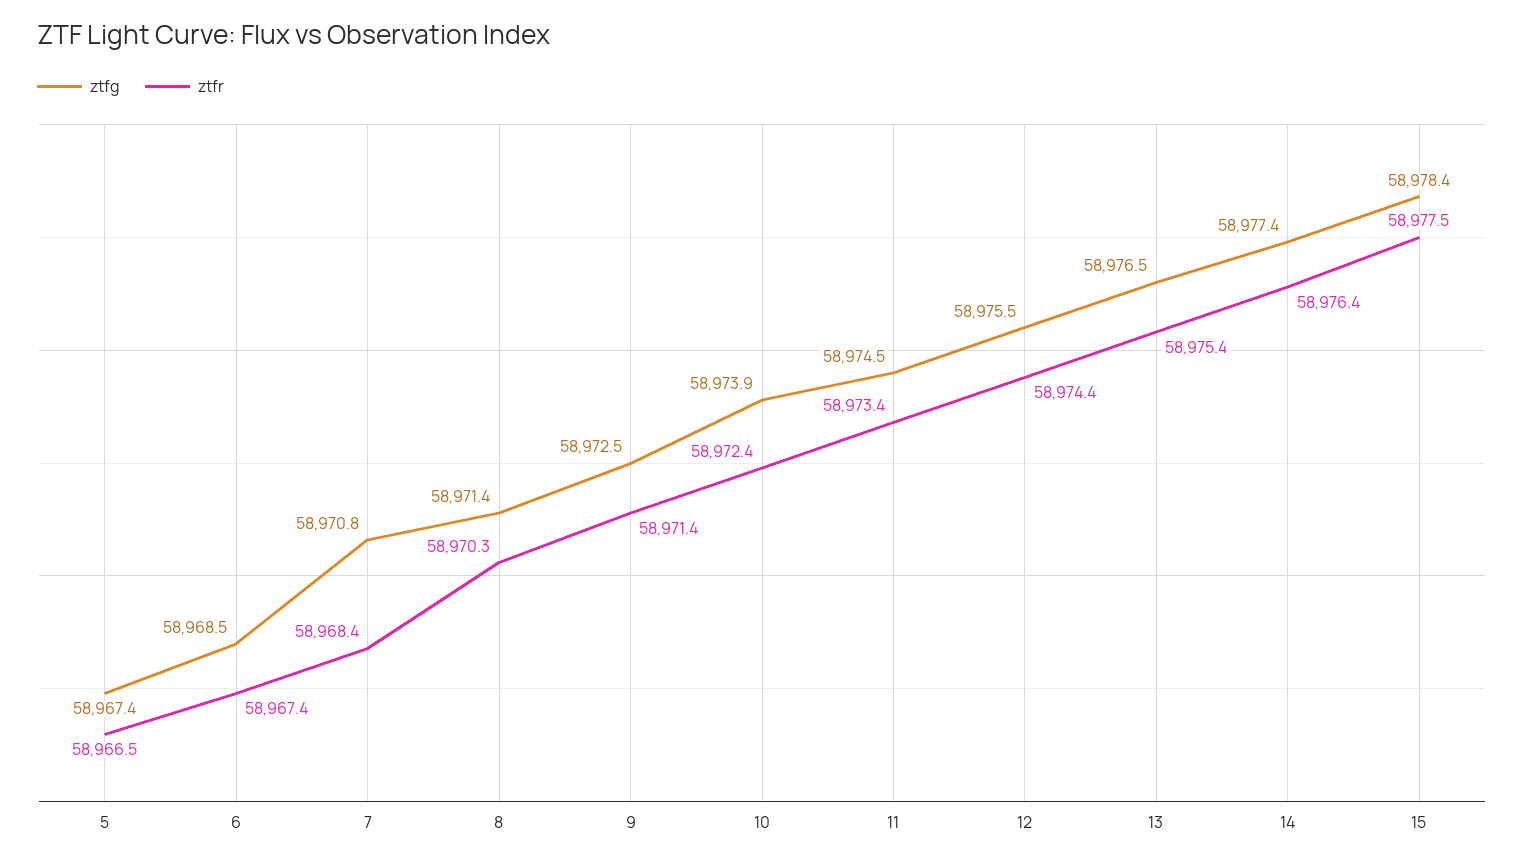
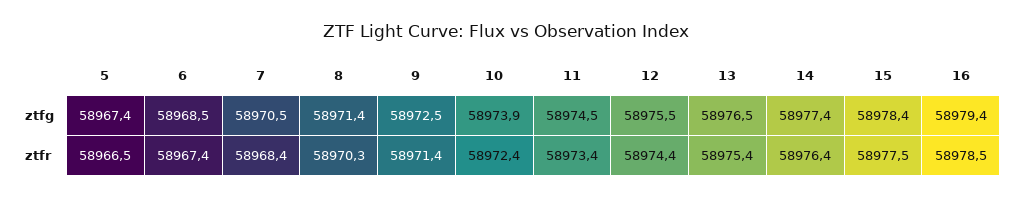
ztfg, 7: 58970.8 -> 58970.5
ztfg, 16: none -> 58979.4
ztfr, 16: none -> 58978.5

